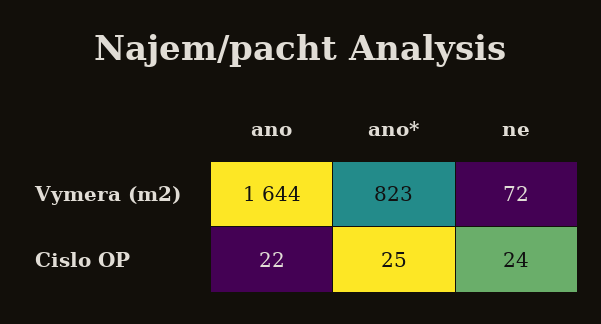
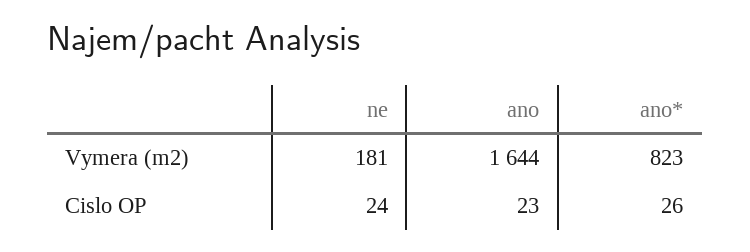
ne, Vymera (m2): 72 -> 181
ano, Cislo OP: 22 -> 23
ano*, Cislo OP: 25 -> 26

